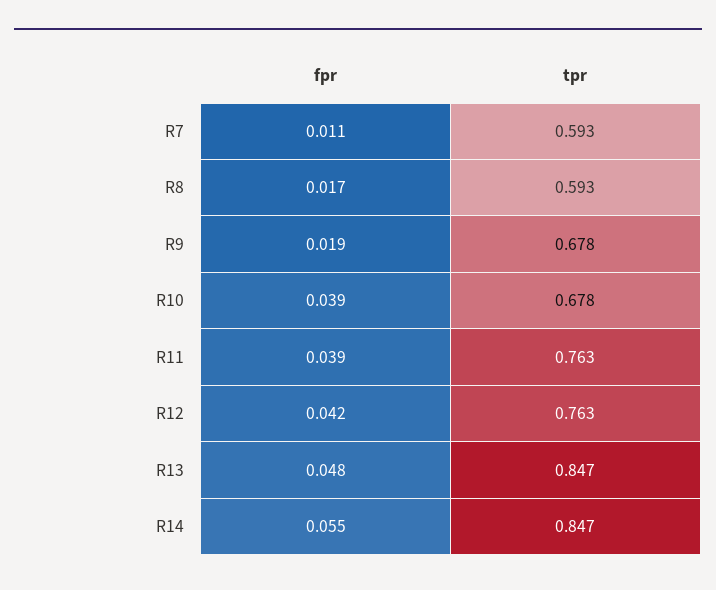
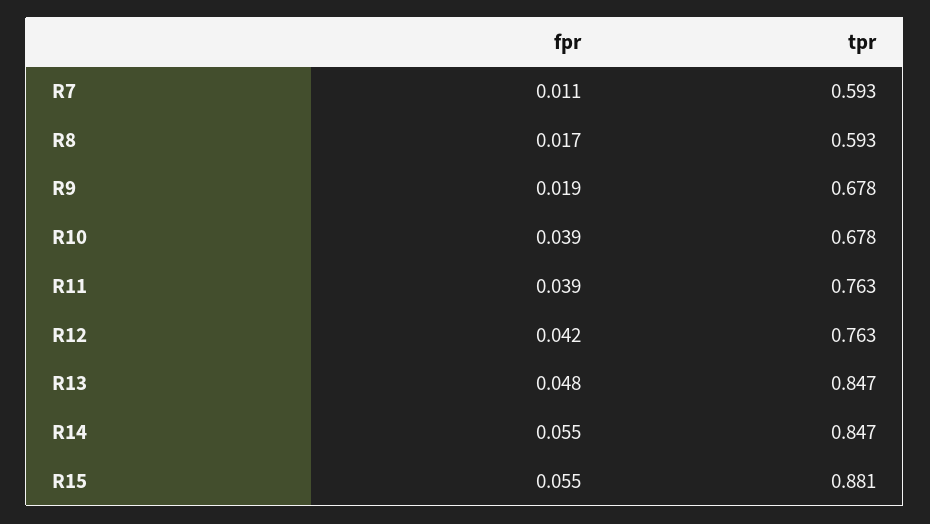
fpr, R15: none -> 0.055
tpr, R15: none -> 0.881

